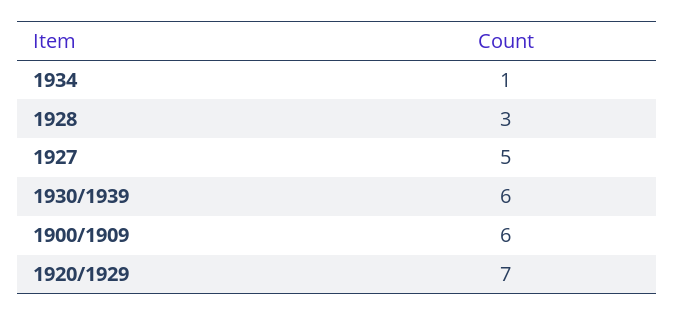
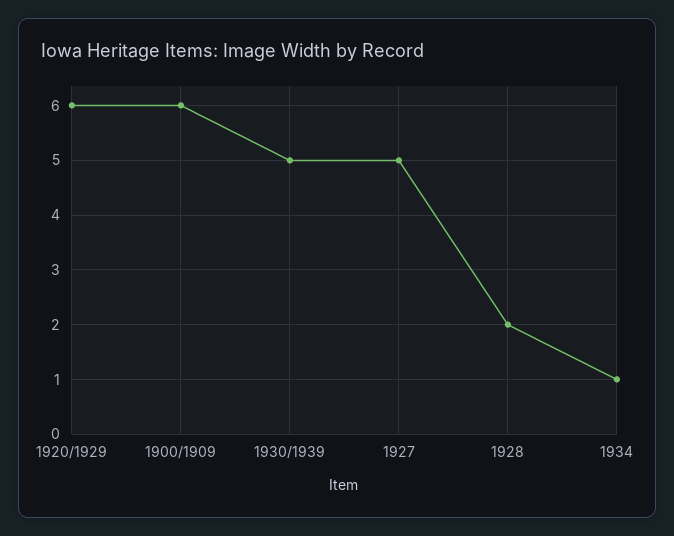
1928: 3 -> 2
1930/1939: 6 -> 5
1920/1929: 7 -> 6

